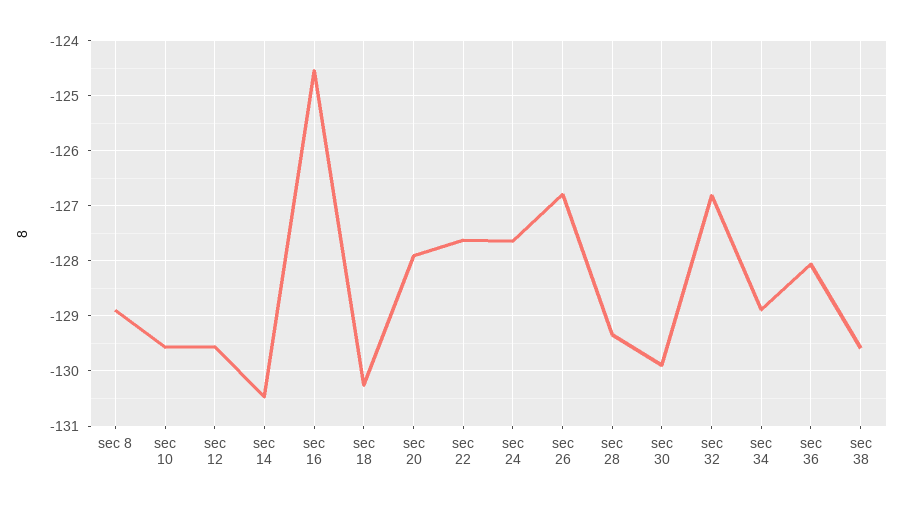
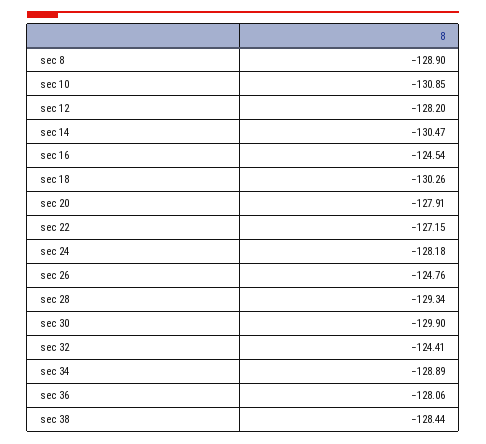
sec 10: -129.6 -> -130.85
sec 12: -129.6 -> -128.2
sec 22: -127.6 -> -127.15
sec 24: -127.6 -> -128.18
sec 26: -126.8 -> -124.76
sec 32: -126.8 -> -124.41
sec 38: -129.6 -> -128.44

